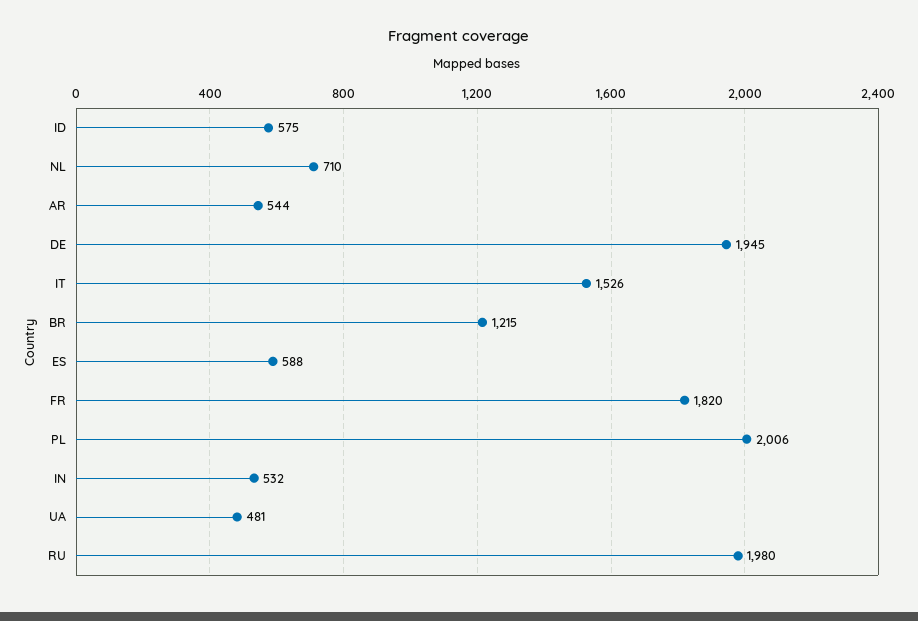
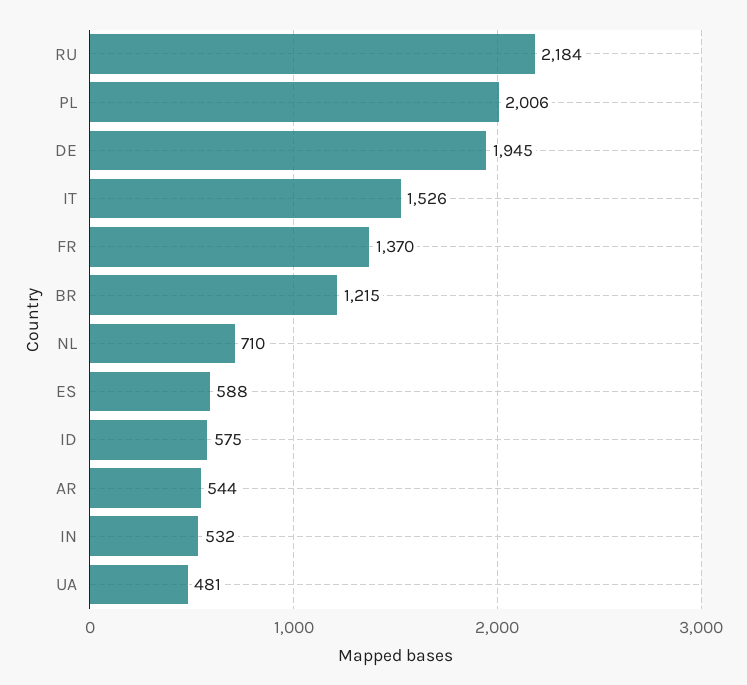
FR: 1820 -> 1370
RU: 1980 -> 2184

